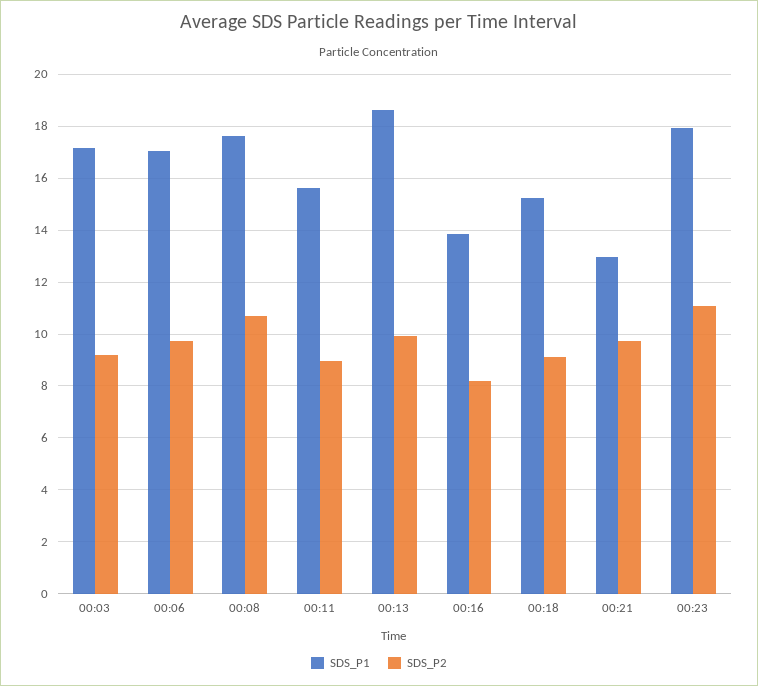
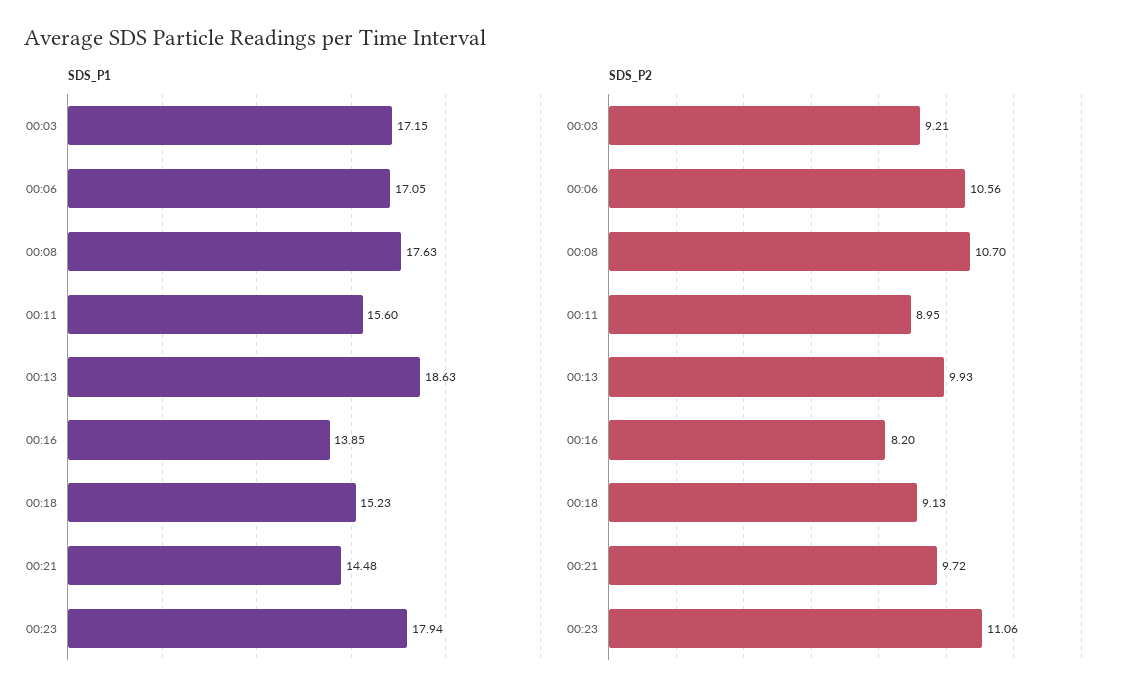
SDS_P2, 00:06: 9.75 -> 10.56
SDS_P1, 00:21: 13 -> 14.48

